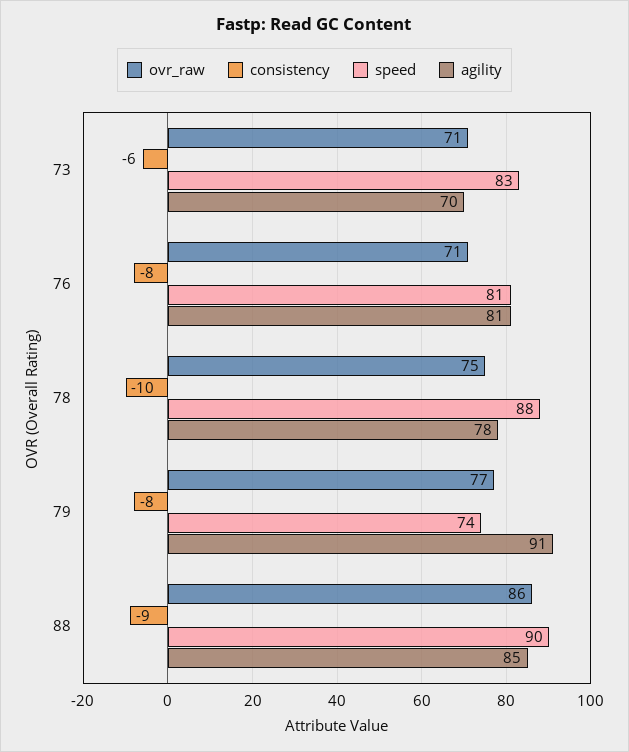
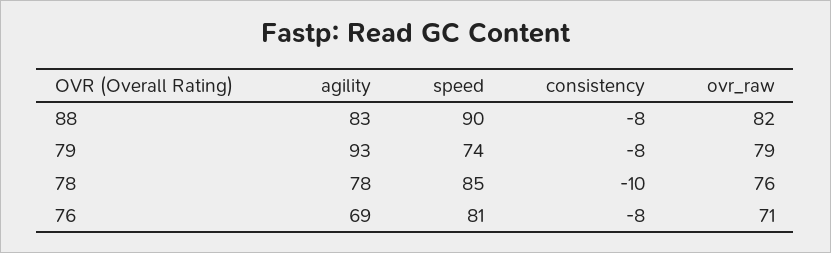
ovr_raw, 73: 71 -> none
consistency, 73: -6 -> none
speed, 73: 83 -> none
agility, 73: 70 -> none
agility, 76: 81 -> 69
ovr_raw, 78: 75 -> 76
speed, 78: 88 -> 85
ovr_raw, 79: 77 -> 79
agility, 79: 91 -> 93
ovr_raw, 88: 86 -> 82
consistency, 88: -9 -> -8
agility, 88: 85 -> 83

